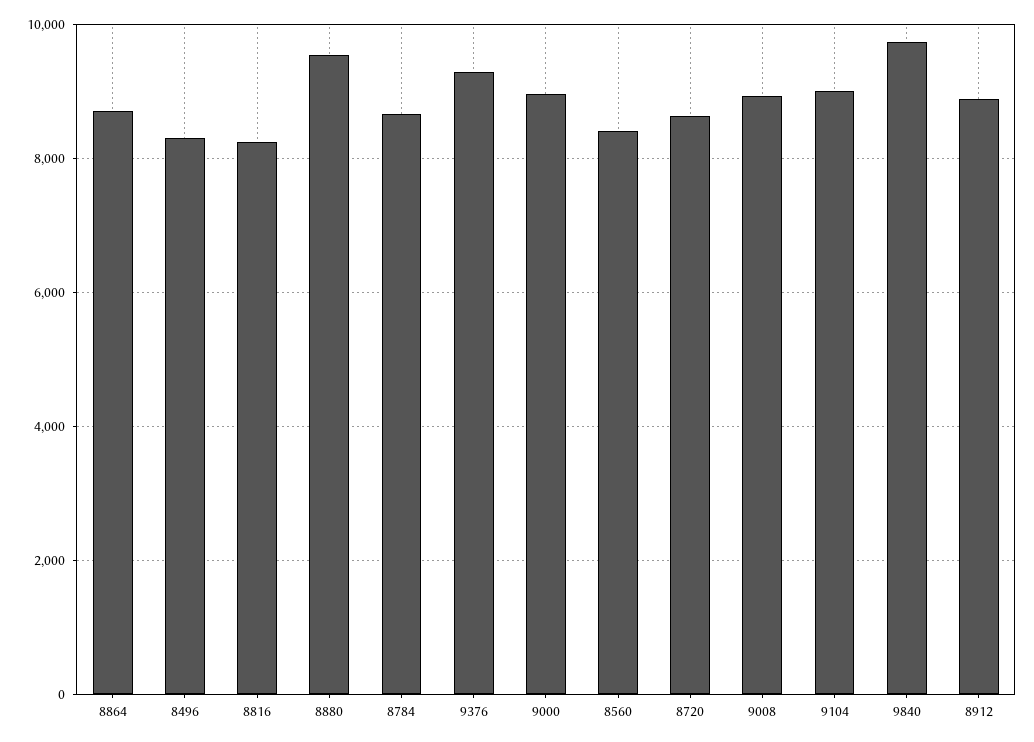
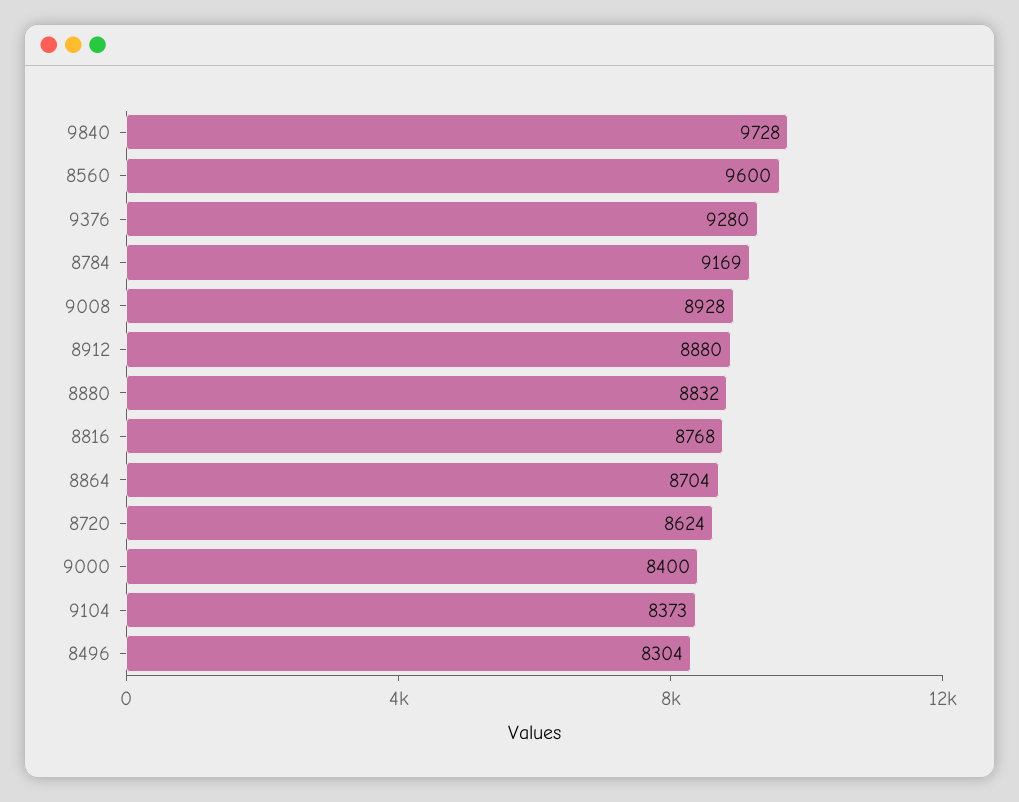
8816: 8200 -> 8768
8880: 9600 -> 8832
8784: 8600 -> 9169
9000: 9000 -> 8400
8560: 8400 -> 9600
9104: 9000 -> 8373

